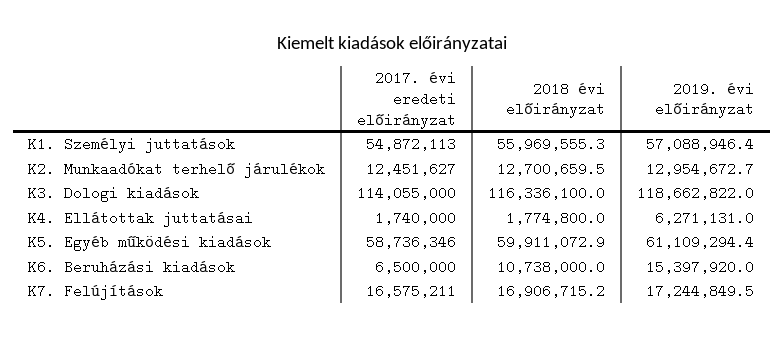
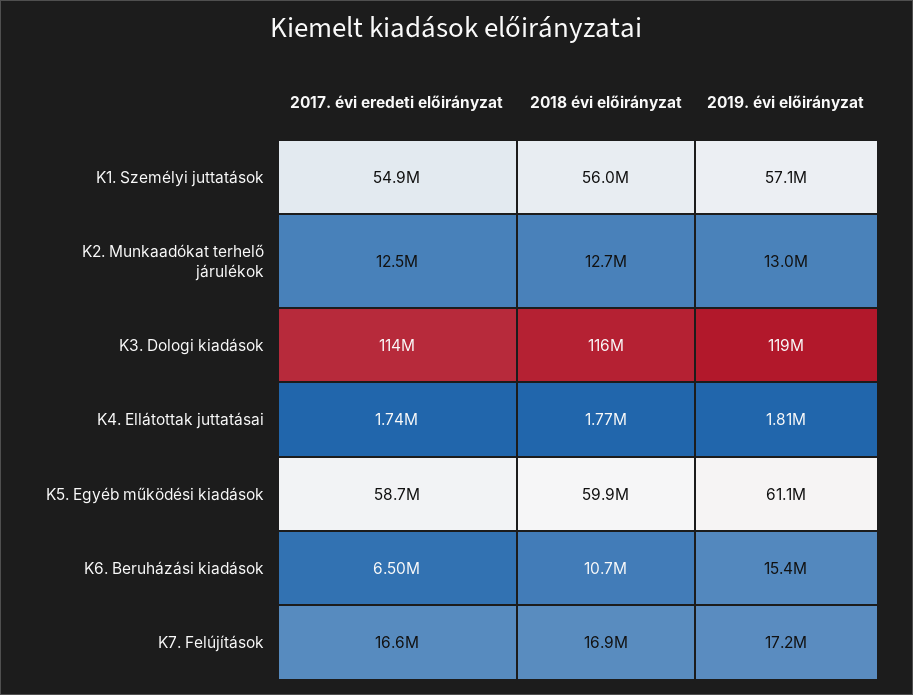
2019. évi előirányzat, K4. Ellátottak juttatásai: 6271131 -> 1810000

